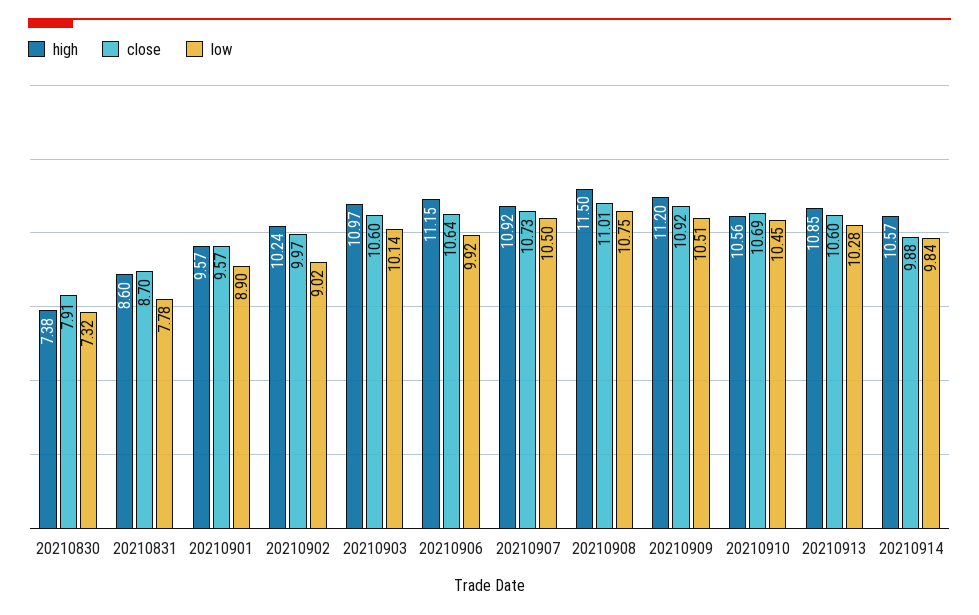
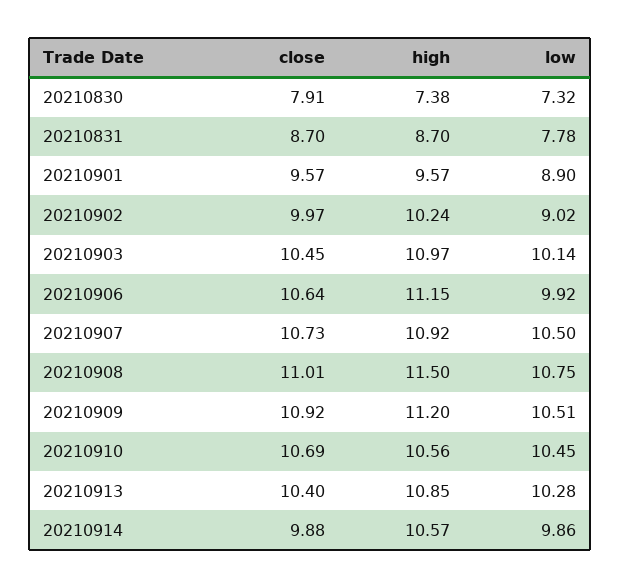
high, 20210831: 8.6 -> 8.7
close, 20210903: 10.6 -> 10.45
close, 20210913: 10.6 -> 10.4
low, 20210914: 9.84 -> 9.86

